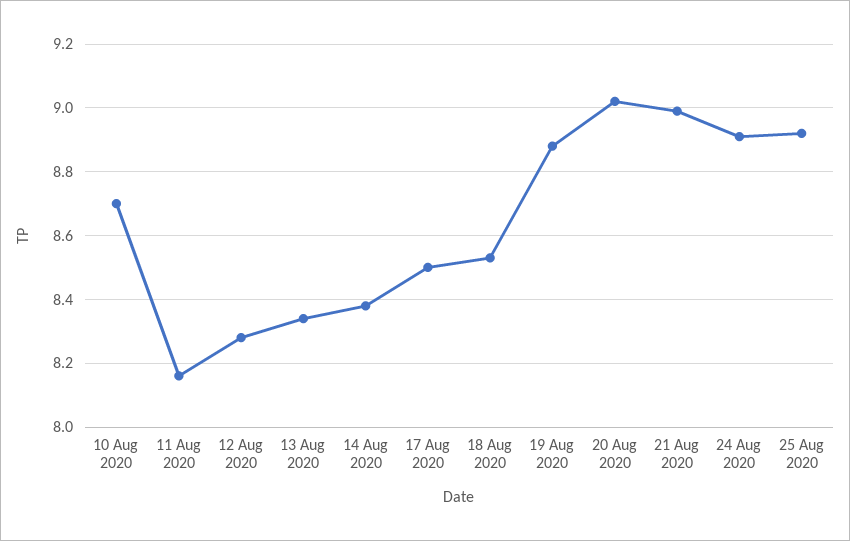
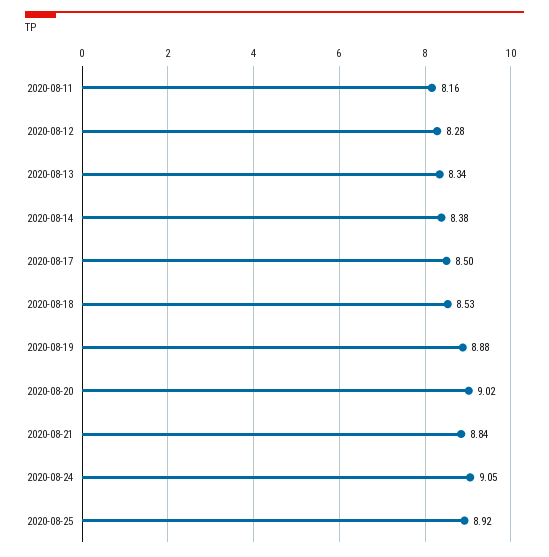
10 Aug 2020: 8.7 -> none
21 Aug 2020: 9 -> 8.84
24 Aug 2020: 8.9 -> 9.05

